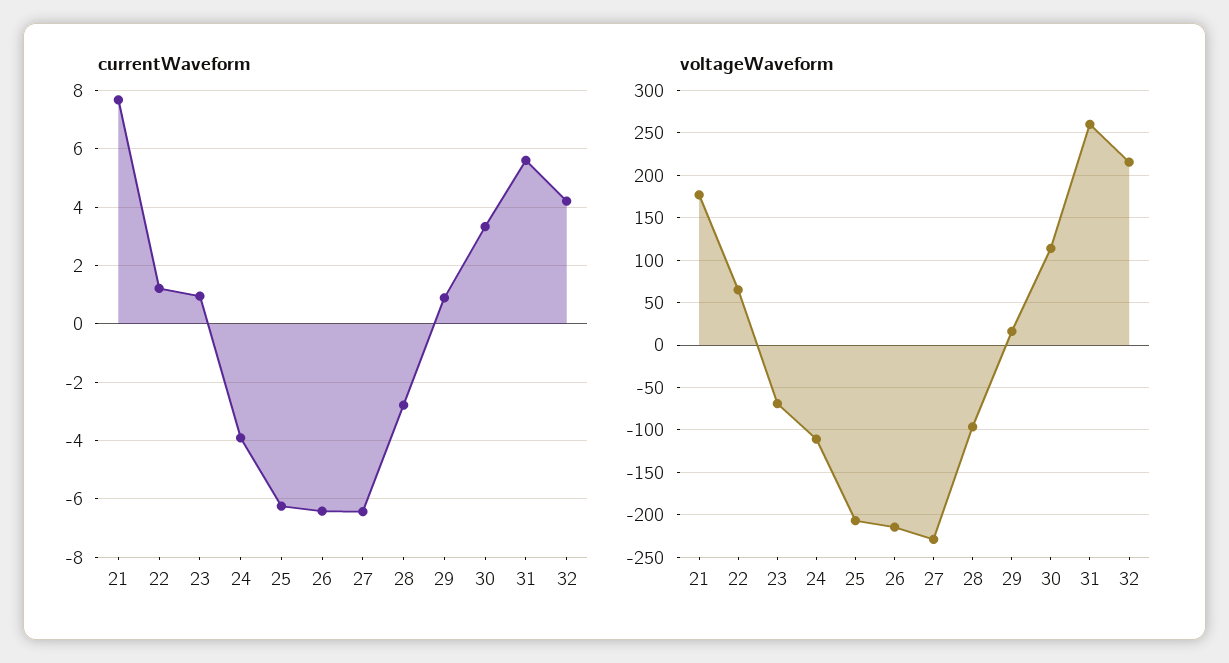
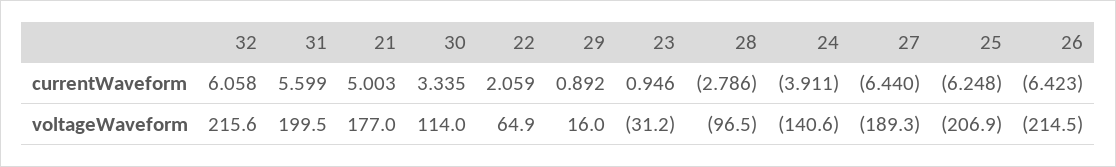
currentWaveform, 21: 7.75 -> 5.003
currentWaveform, 22: 1.25 -> 2.059
currentWaveform, 32: 4.25 -> 6.058
voltageWaveform, 23: -70 -> -31.2
voltageWaveform, 24: -110 -> -140.6
voltageWaveform, 27: -230 -> -189.3
voltageWaveform, 31: 260 -> 199.5

